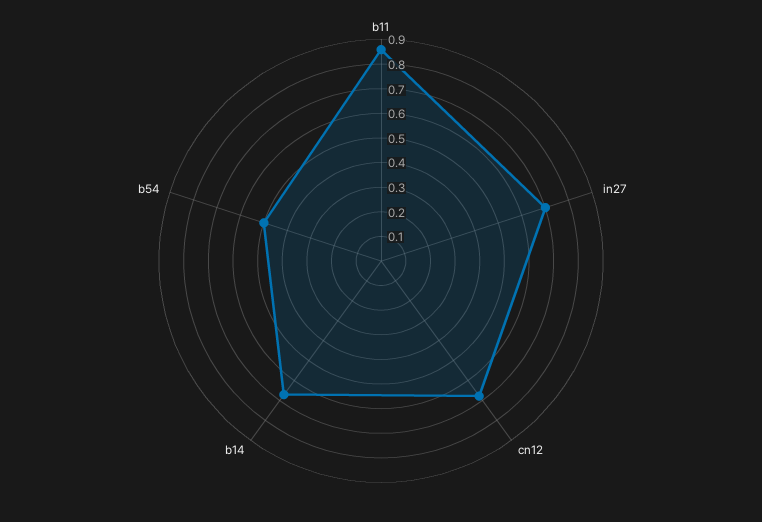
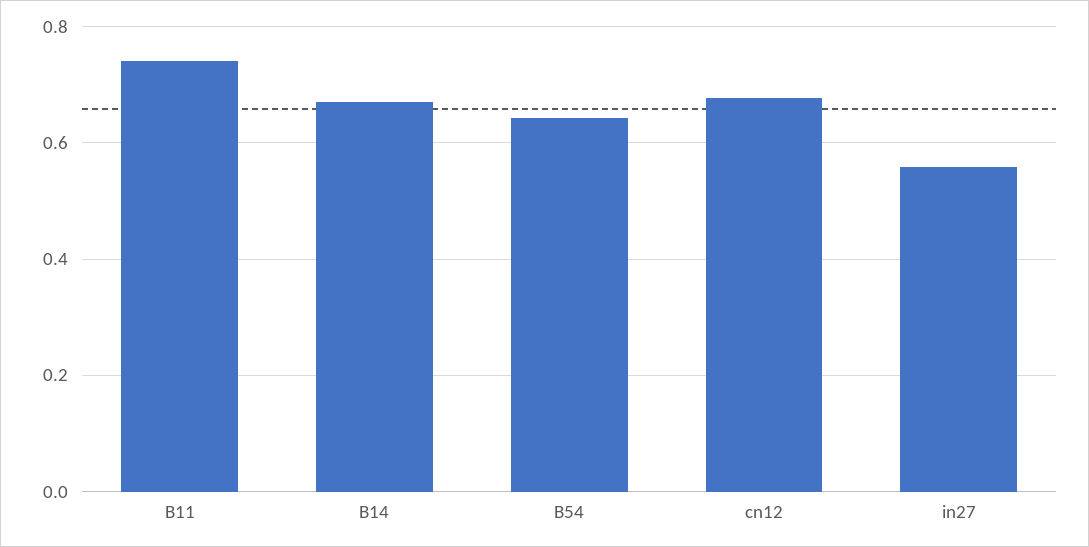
b11: 0.85 -> 0.74
in27: 0.7 -> 0.56
b54: 0.5 -> 0.64

